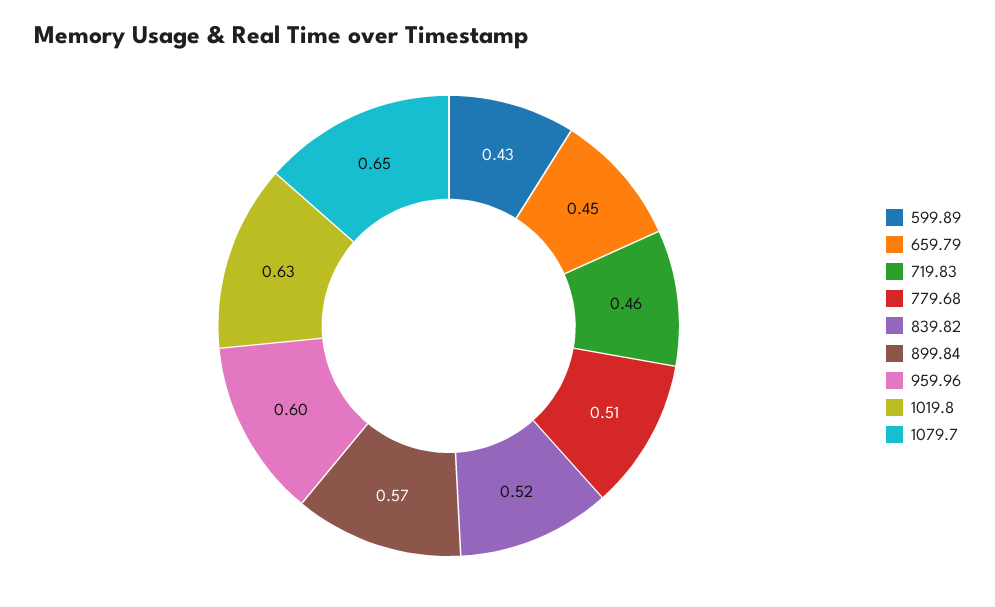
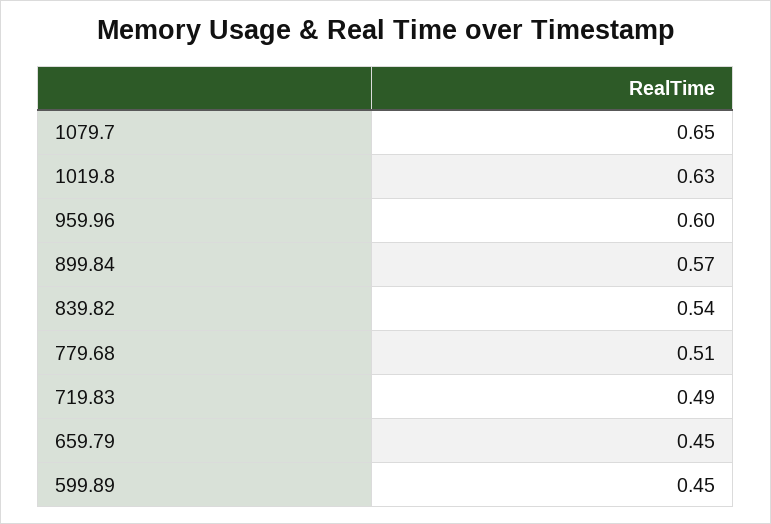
599.89: 0.43 -> 0.45
719.83: 0.46 -> 0.49
839.82: 0.52 -> 0.54

